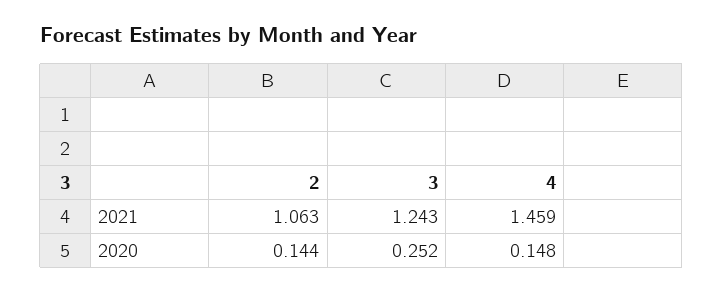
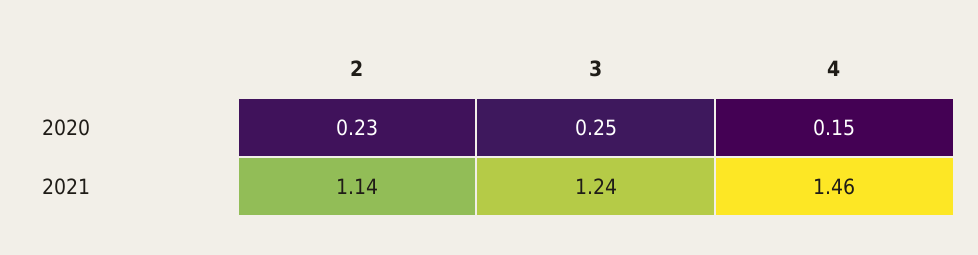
2, 2021: 1.063 -> 1.14
2, 2020: 0.144 -> 0.23

